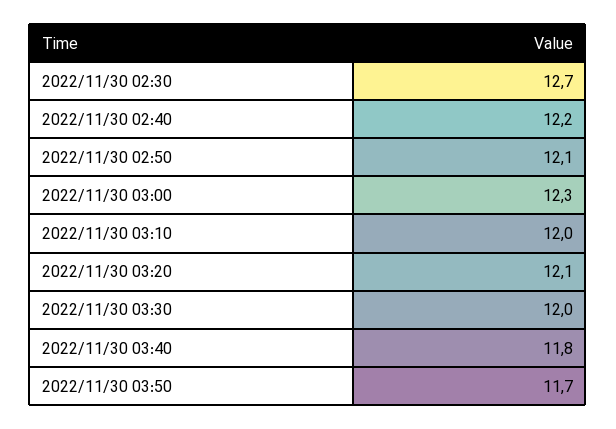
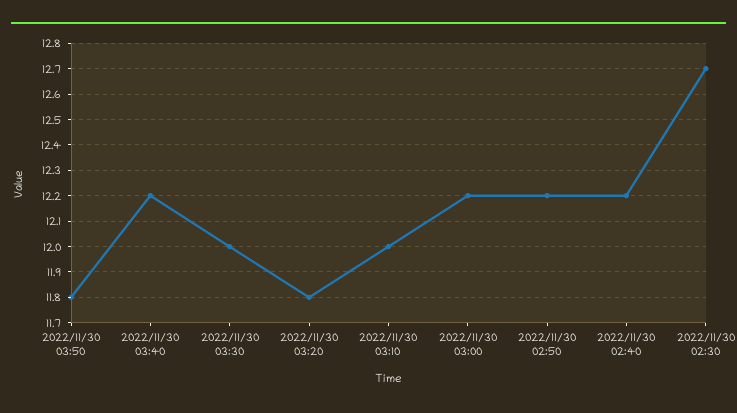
2022/11/30 02:50: 12.1 -> 12.2
2022/11/30 03:00: 12.3 -> 12.2
2022/11/30 03:20: 12.1 -> 11.8
2022/11/30 03:40: 11.8 -> 12.2
2022/11/30 03:50: 11.7 -> 11.8

